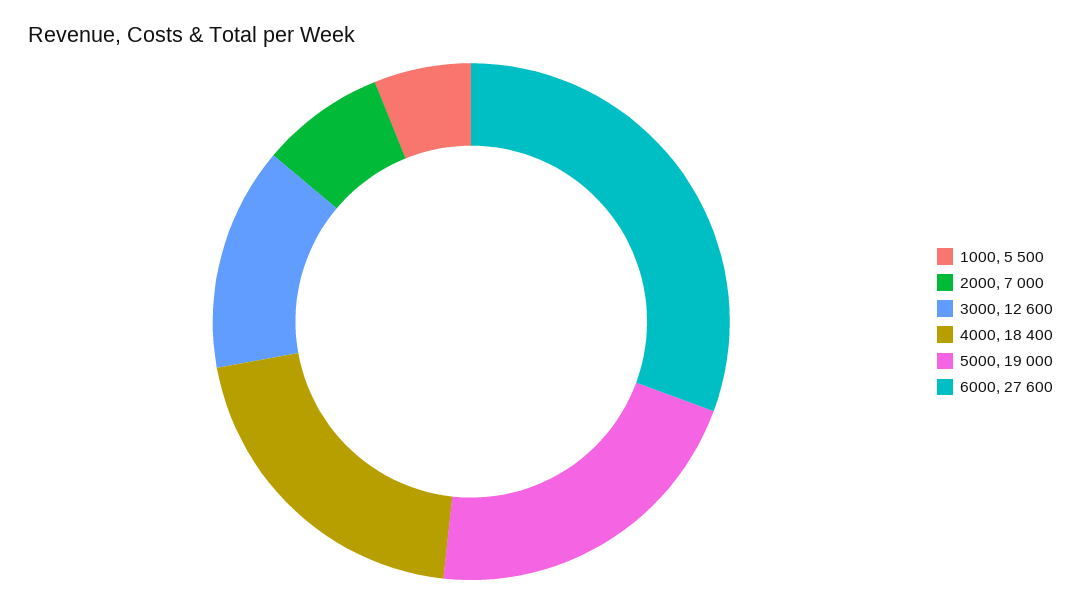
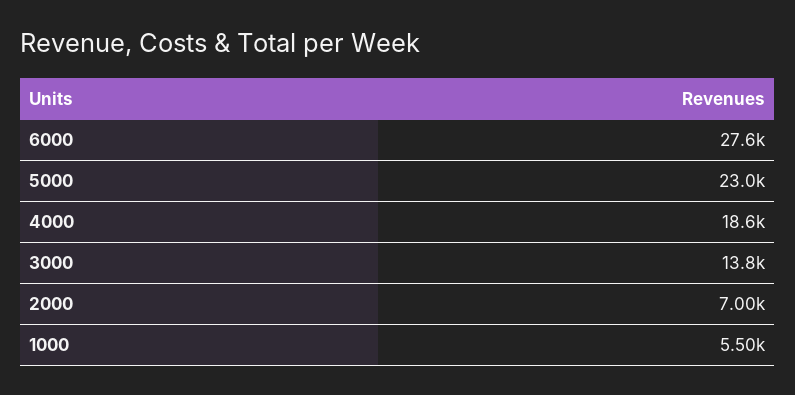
3000: 12600 -> 13800
4000: 18400 -> 18600
5000: 19000 -> 23000

